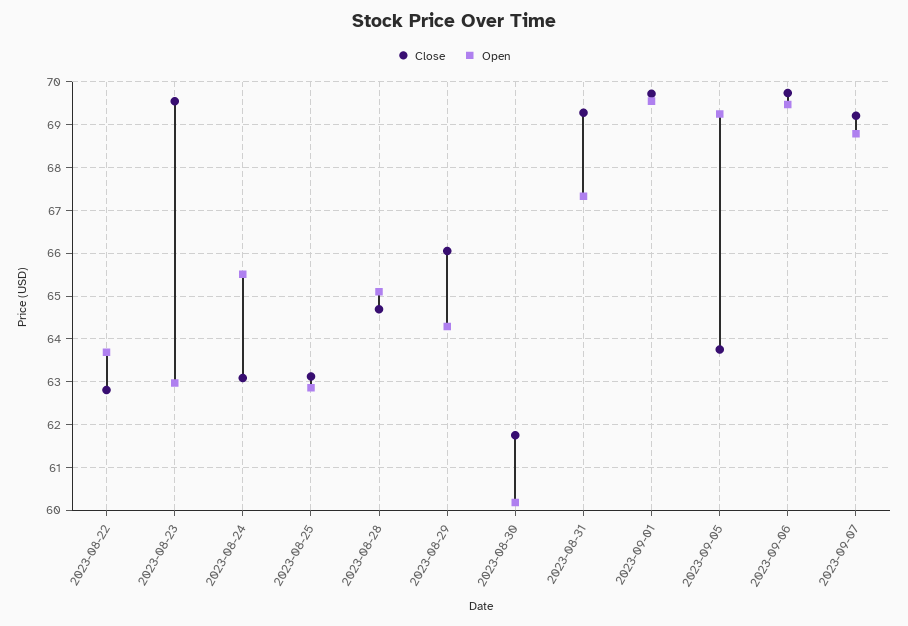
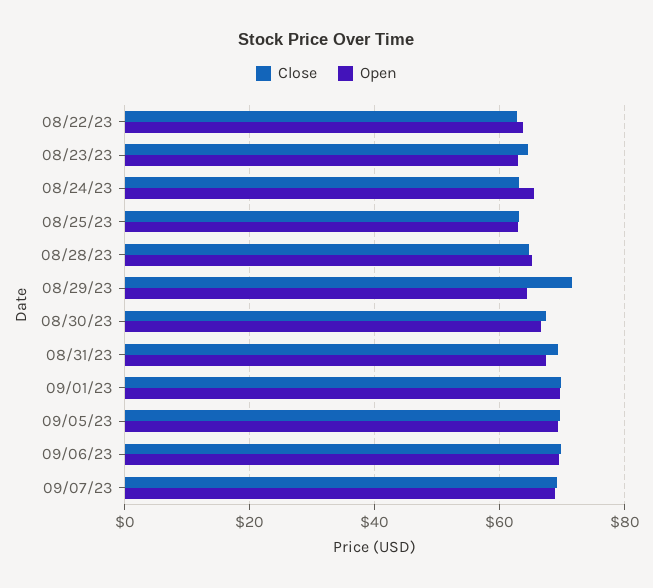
Close, 2023-08-23: 69.6 -> 64
Close, 2023-08-29: 66 -> 72
Close, 2023-08-30: 61.8 -> 68
Open, 2023-08-30: 60.2 -> 66
Close, 2023-09-05: 63.8 -> 70

